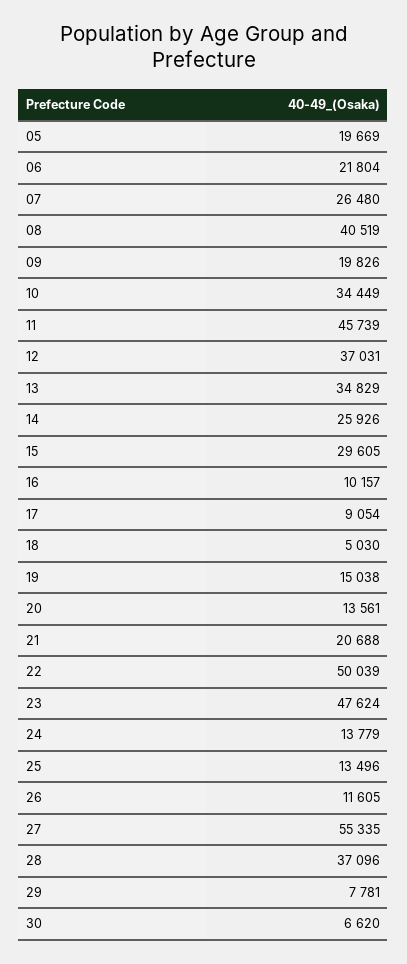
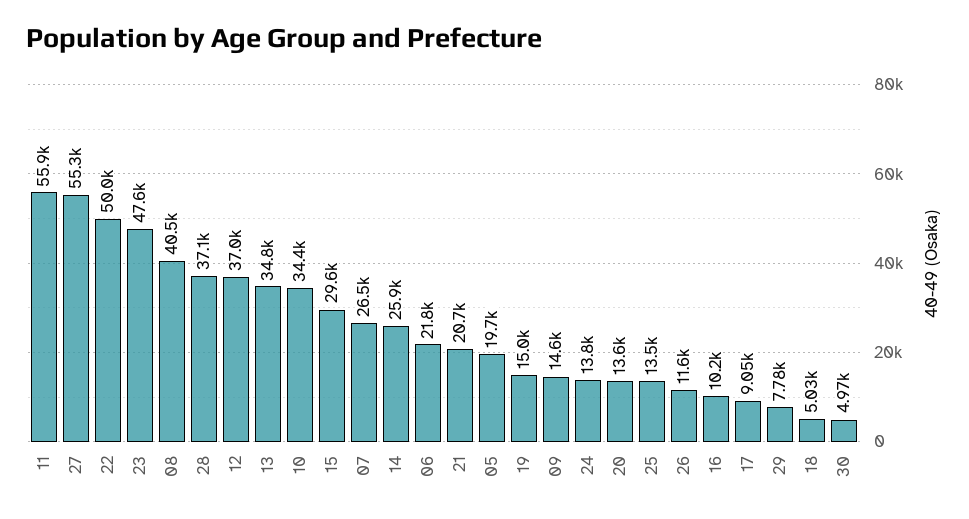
09: 19826 -> 14600
11: 45739 -> 55900
30: 6620 -> 4970

